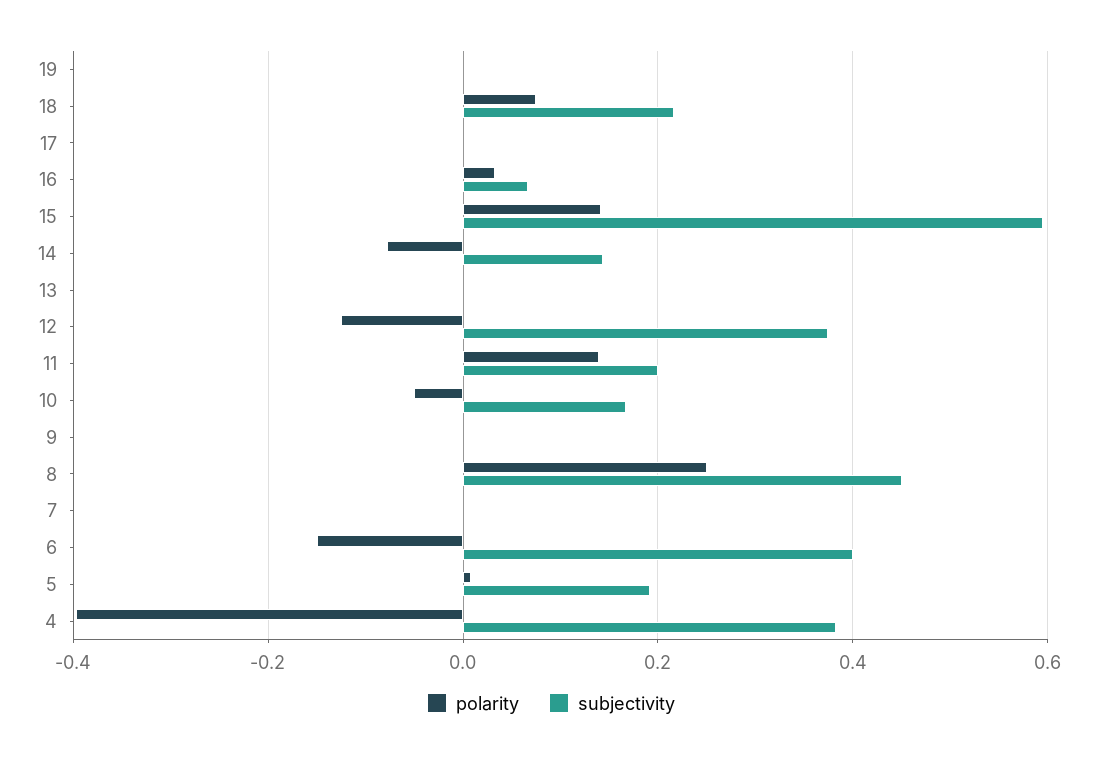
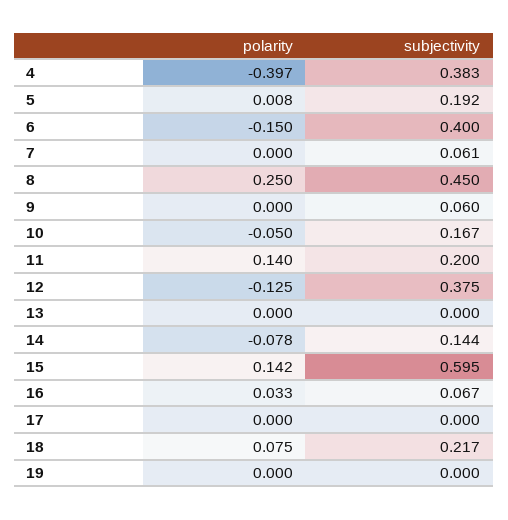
subjectivity, 9: 0 -> 0.06
subjectivity, 7: 0 -> 0.061

